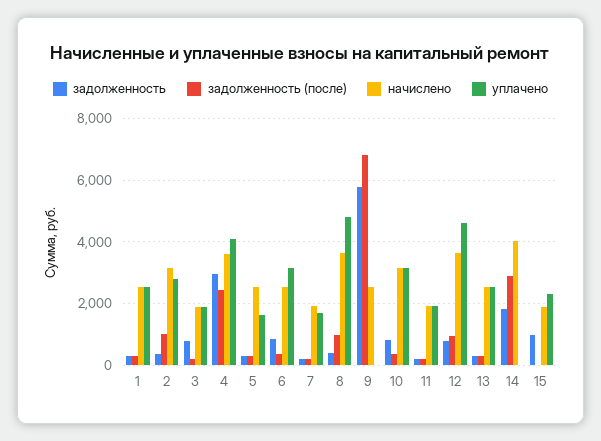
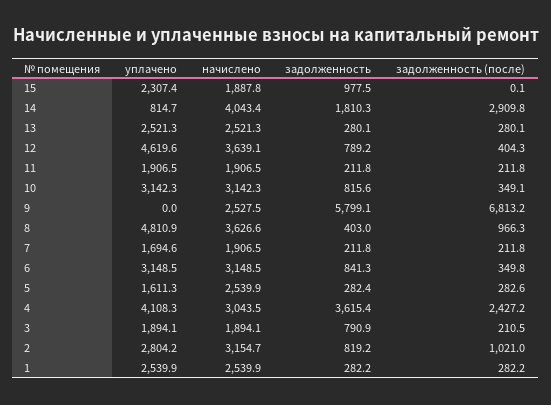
задолженность, 2: 400 -> 819.2
задолженность, 4: 3000 -> 3615.4
начислено, 4: 3600 -> 3043.5
начислено, 6: 2600 -> 3148.5
задолженность (после), 12: 1000 -> 404.3
уплачено, 14: 0 -> 814.7

